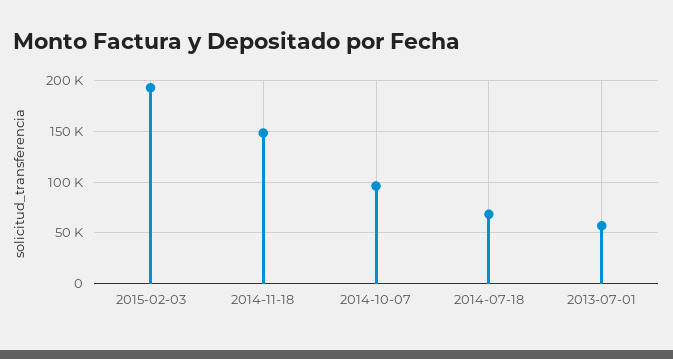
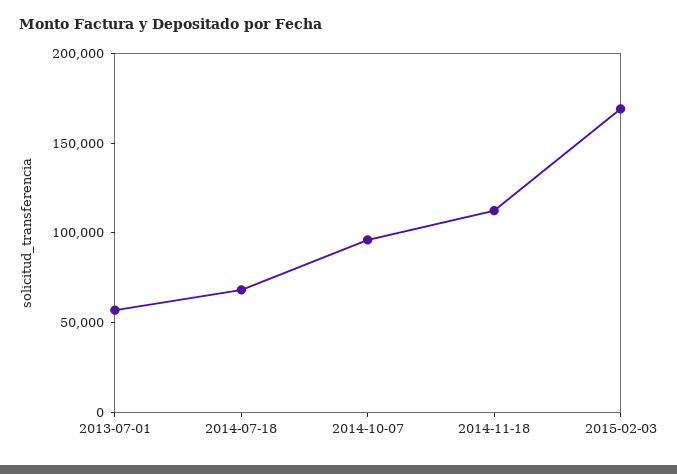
2015-02-03: 190000 -> 170000
2014-11-18: 150000 -> 110000

